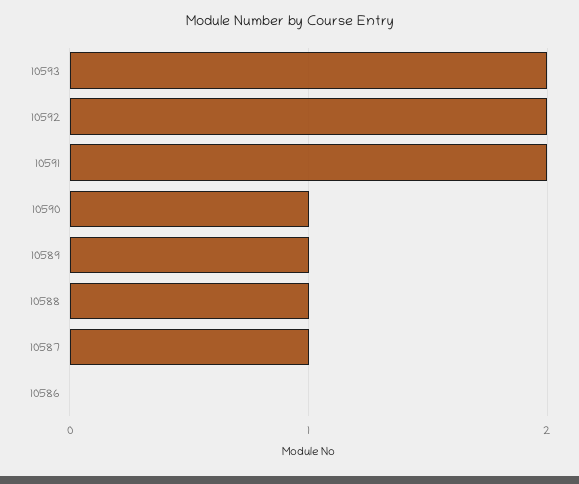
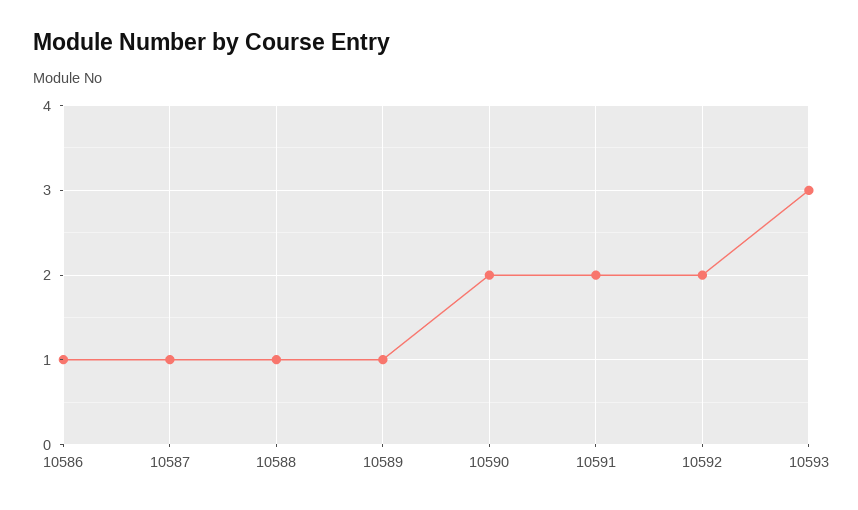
10593: 2 -> 3
10590: 1 -> 2
10586: 0 -> 1

